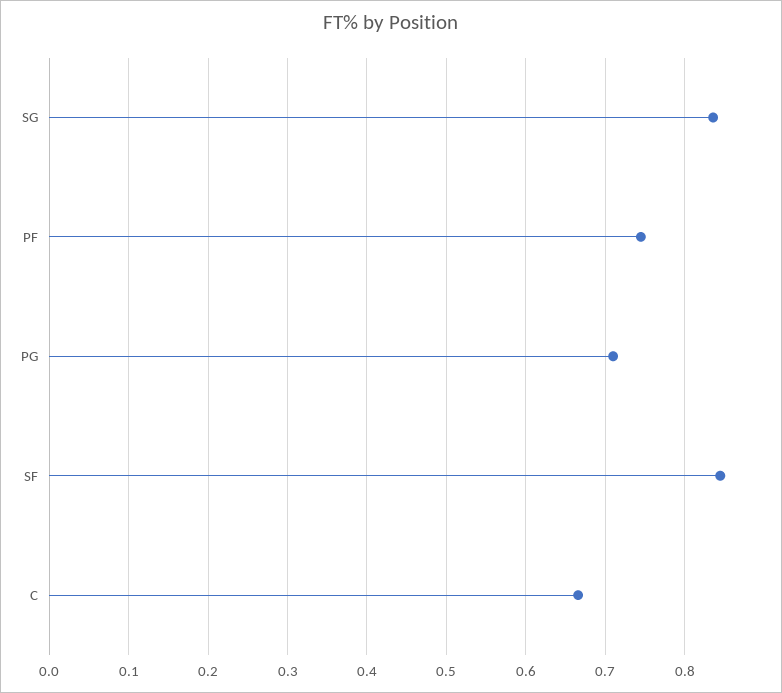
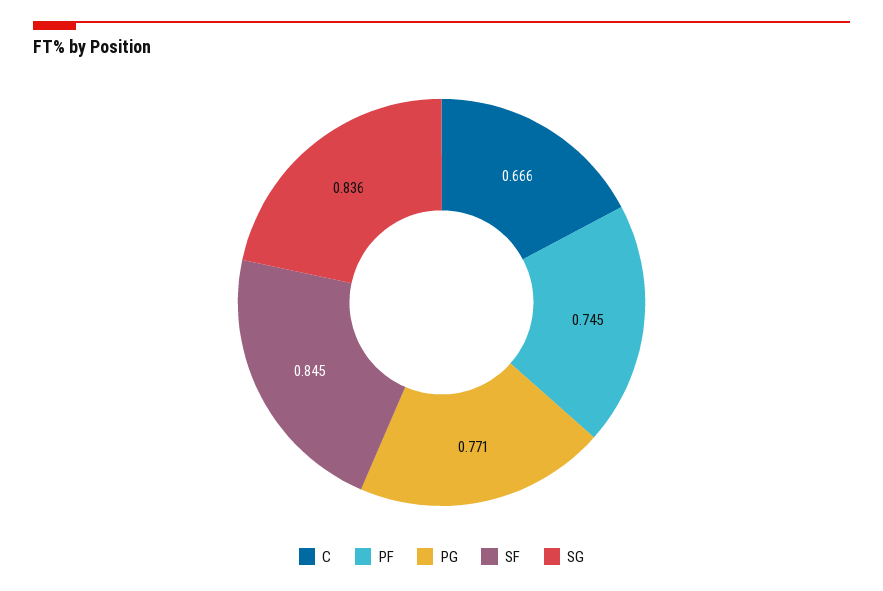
PG: 0.71 -> 0.771

